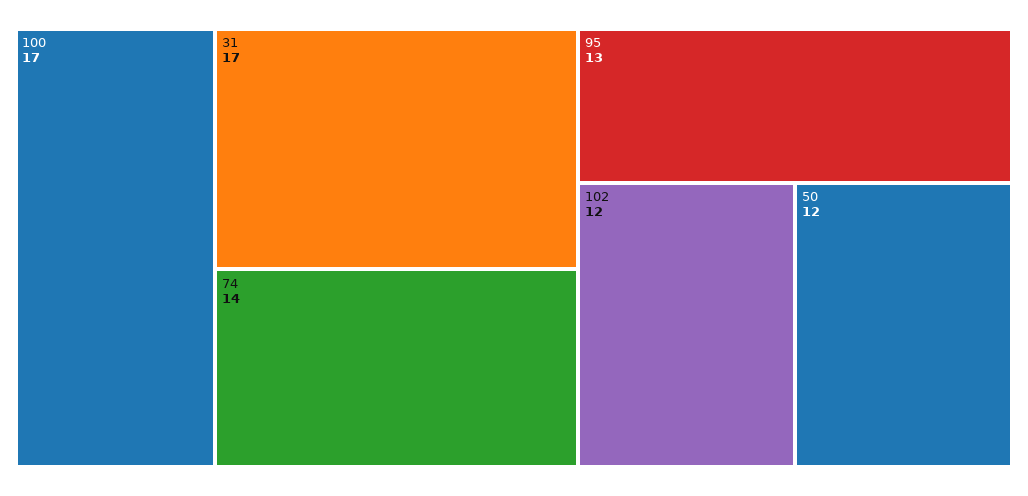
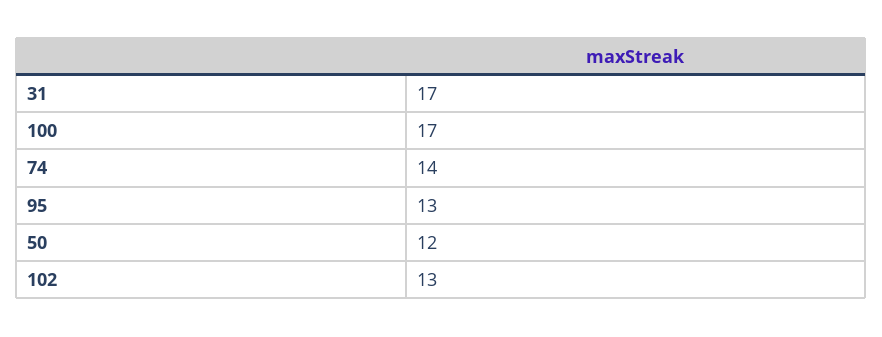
102: 12 -> 13

